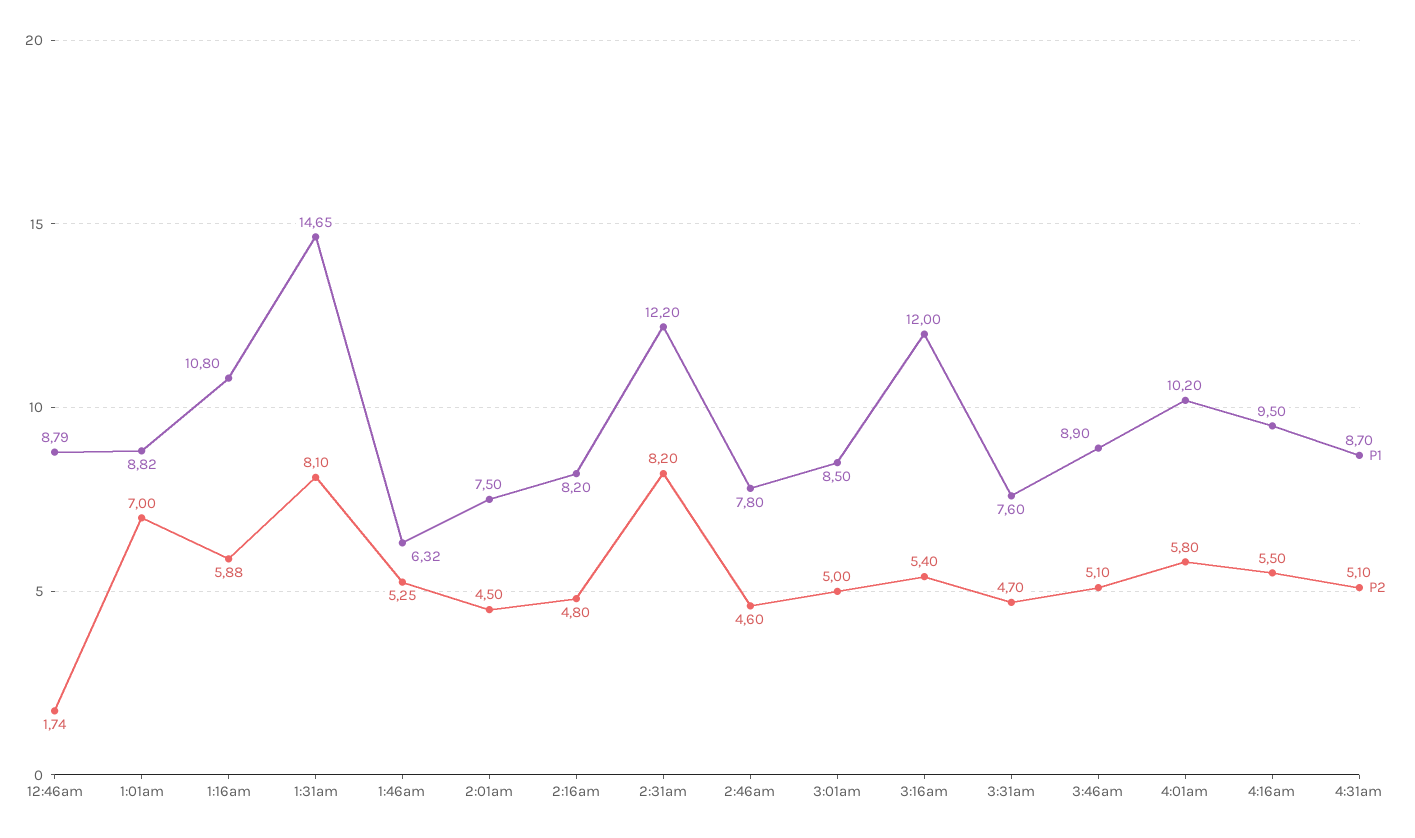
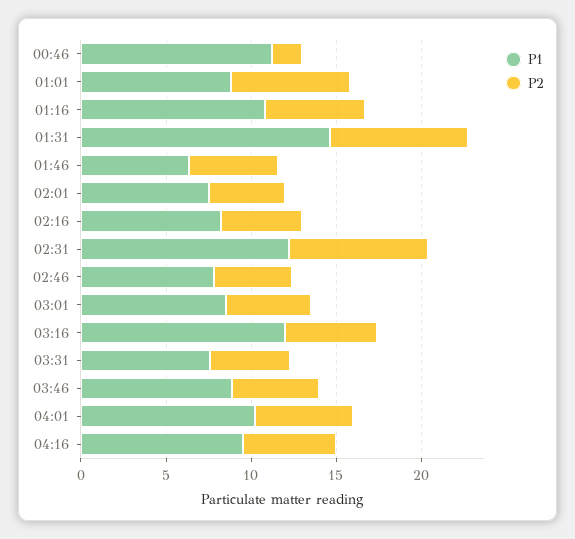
P1, 12:46am: 8.79 -> 11
P1, 4:31am: 8.7 -> none
P2, 4:31am: 5.1 -> none

